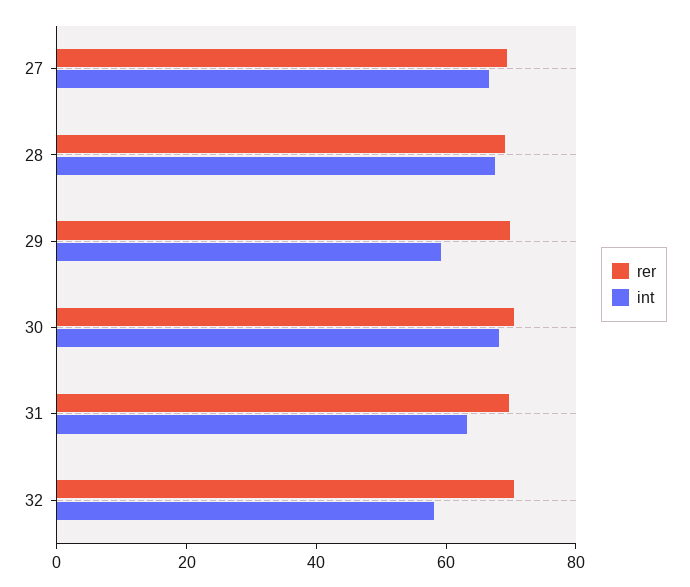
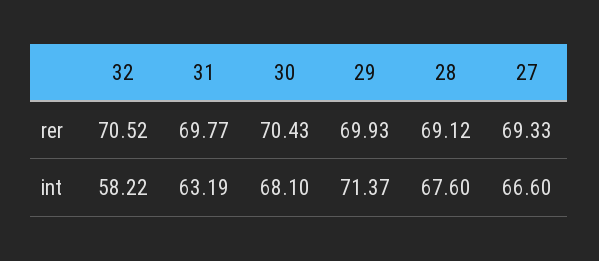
int, 29: 60 -> 71.37

